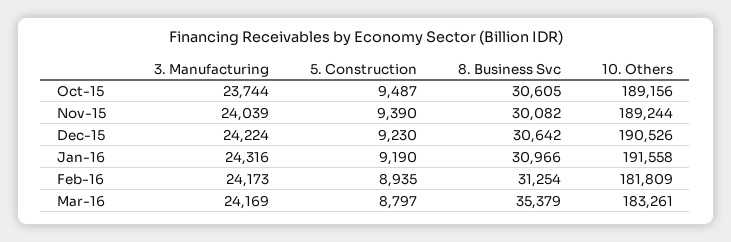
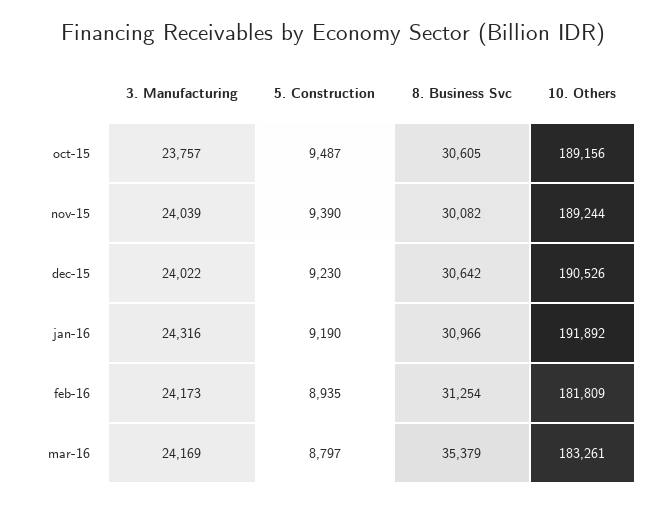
3. Manufacturing, Oct-15: 23744 -> 23757
3. Manufacturing, Dec-15: 24224 -> 24022
10. Others, Jan-16: 191558 -> 191892

